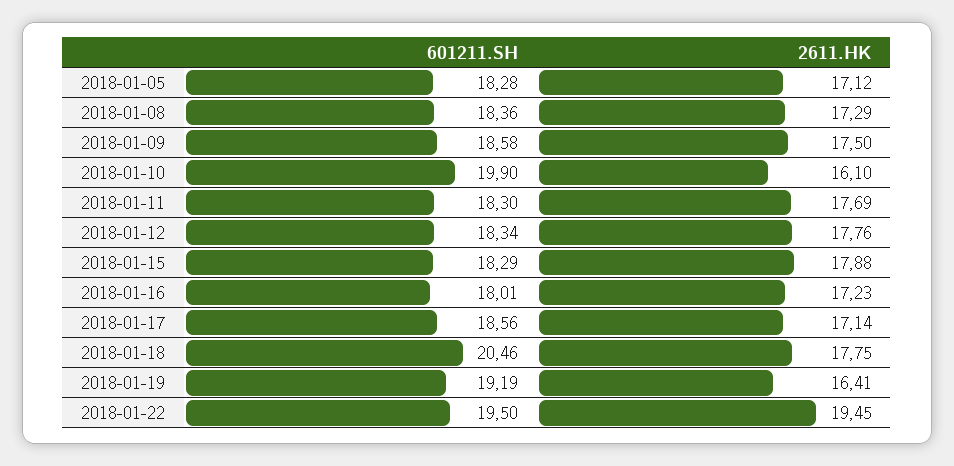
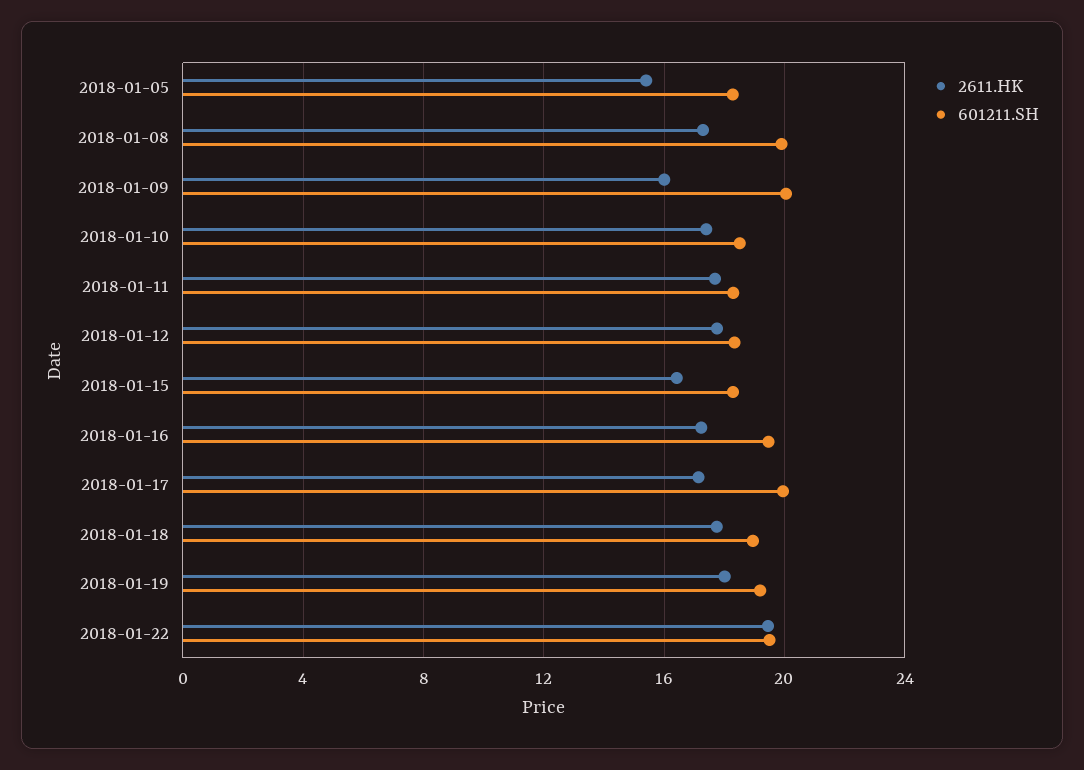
2611.HK, 2018-01-05: 17.12 -> 15.5
601211.SH, 2018-01-08: 18.36 -> 20
601211.SH, 2018-01-09: 18.58 -> 20
2611.HK, 2018-01-09: 17.5 -> 16
601211.SH, 2018-01-10: 19.9 -> 18.5
2611.HK, 2018-01-10: 16.1 -> 17.5
2611.HK, 2018-01-15: 17.88 -> 16.5
601211.SH, 2018-01-16: 18.01 -> 19.5
601211.SH, 2018-01-17: 18.56 -> 20
601211.SH, 2018-01-18: 20.46 -> 19
2611.HK, 2018-01-19: 16.41 -> 18

